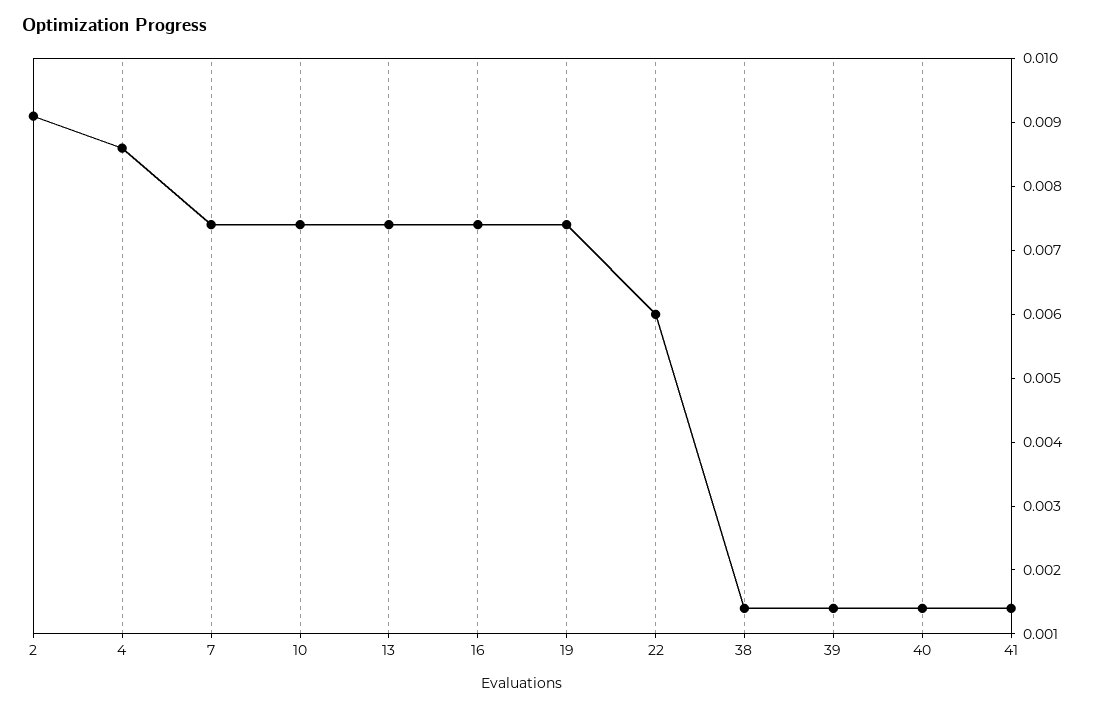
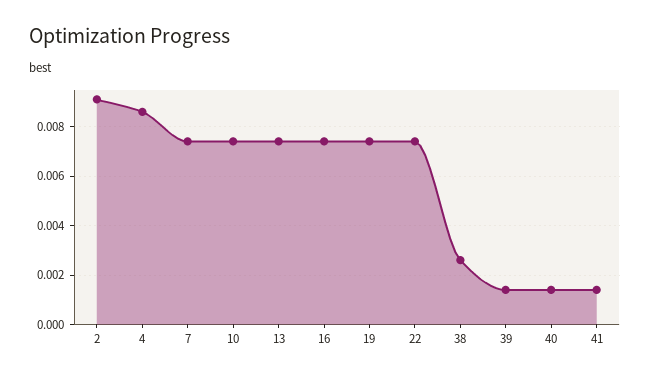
22: 0.006 -> 0.0075
38: 0.0015 -> 0.0025

